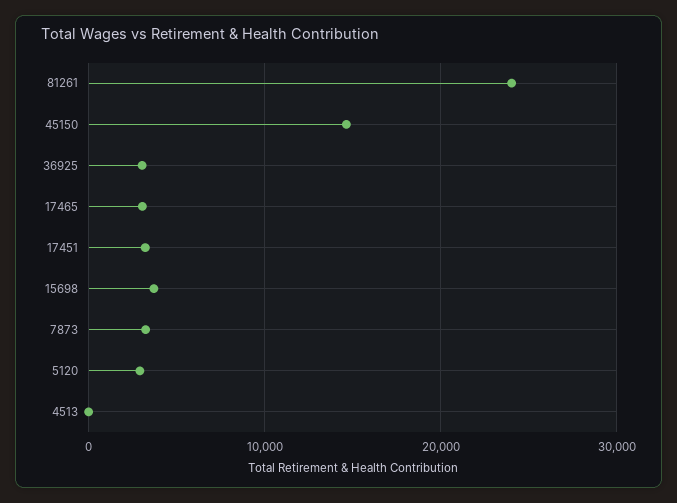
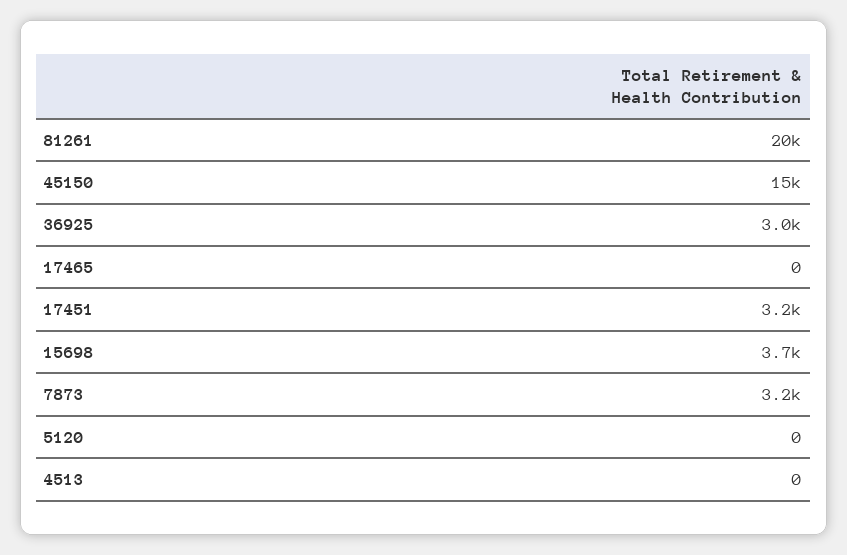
81261: 24000 -> 20000
17465: 3000 -> 0
5120: 3000 -> 0

